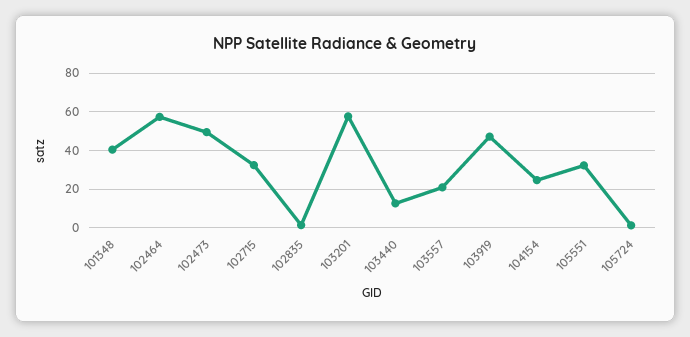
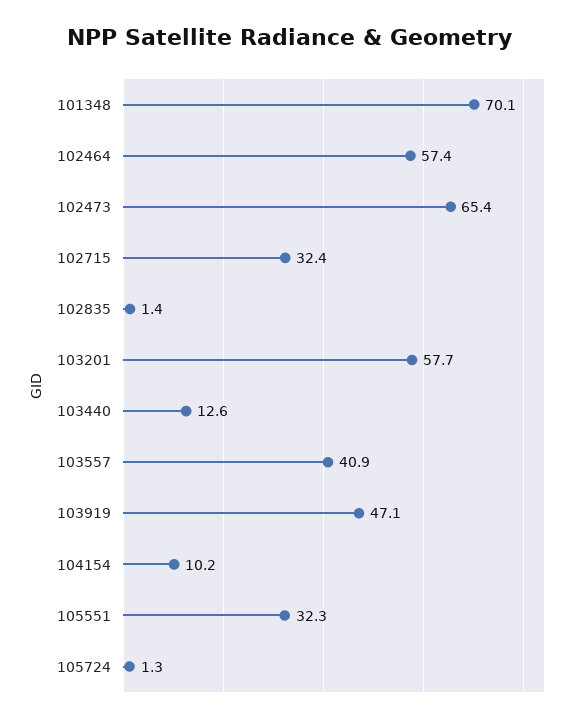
101348: 40 -> 70.1
102473: 50 -> 65.4
103557: 20 -> 40.9
104154: 25 -> 10.2

